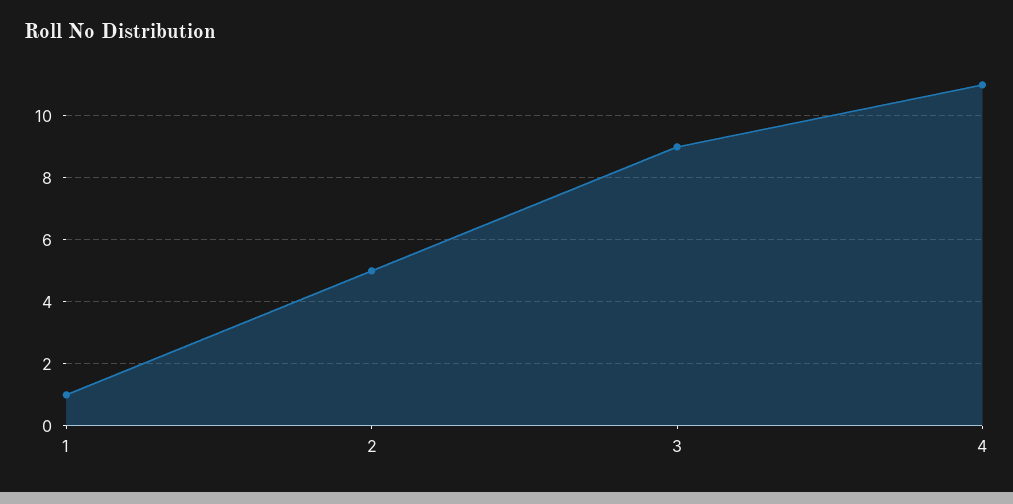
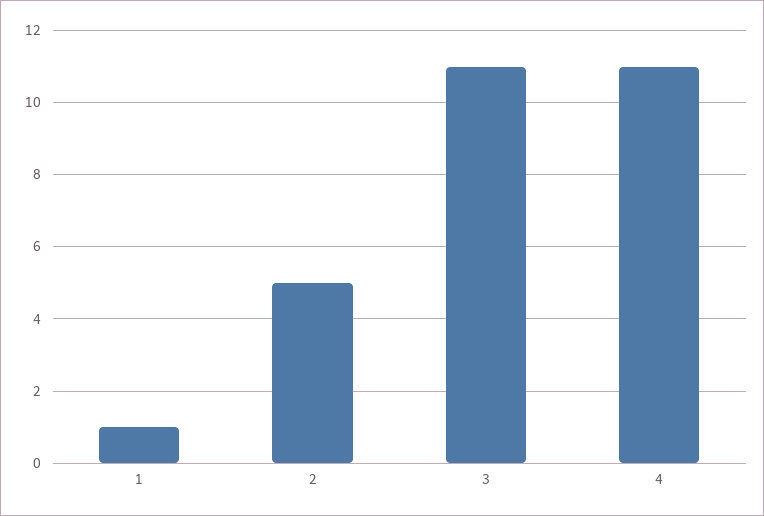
3: 9 -> 11

